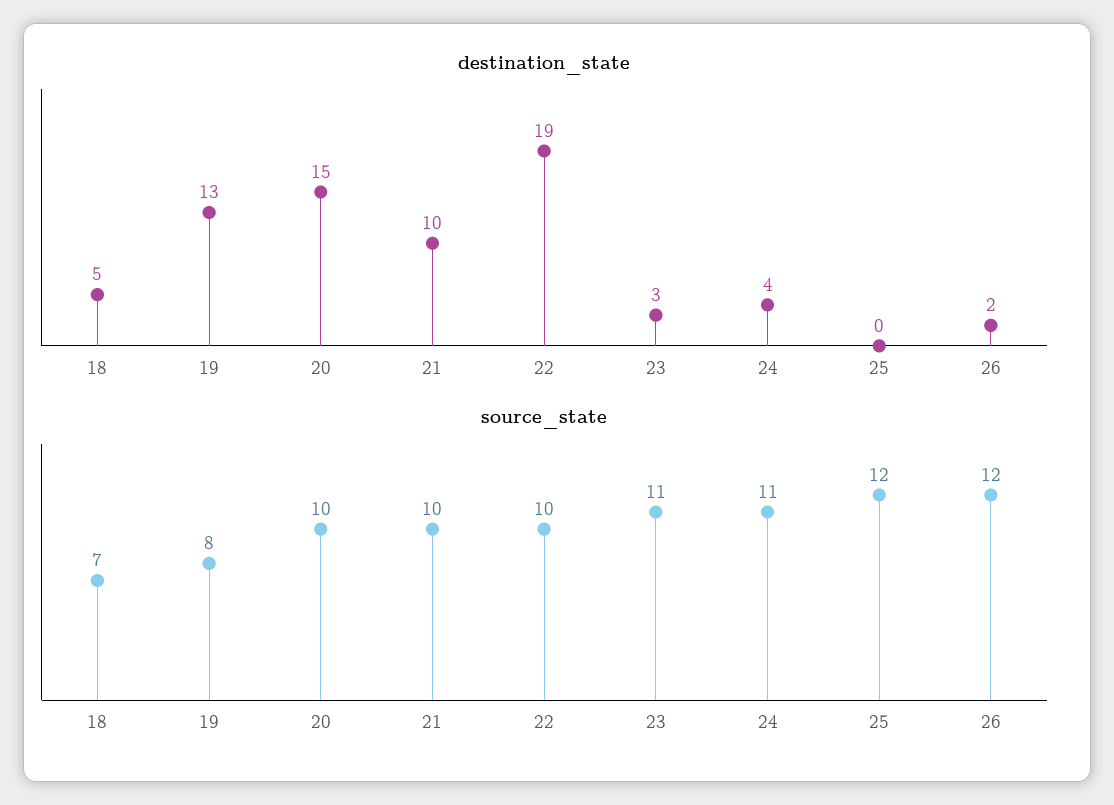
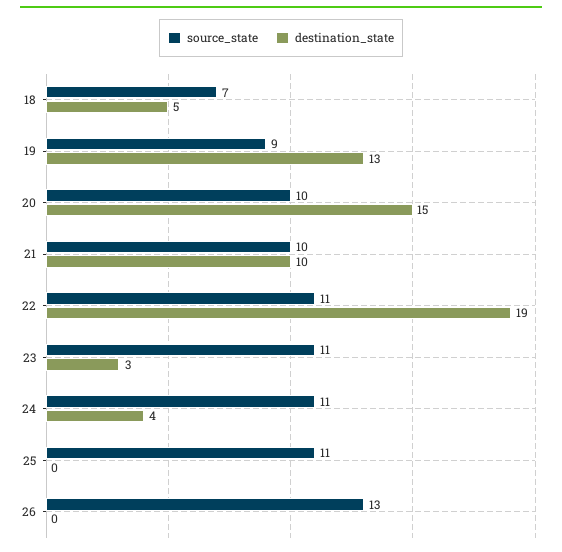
destination_state, 26: 2 -> 0
source_state, 19: 8 -> 9
source_state, 22: 10 -> 11
source_state, 25: 12 -> 11
source_state, 26: 12 -> 13

